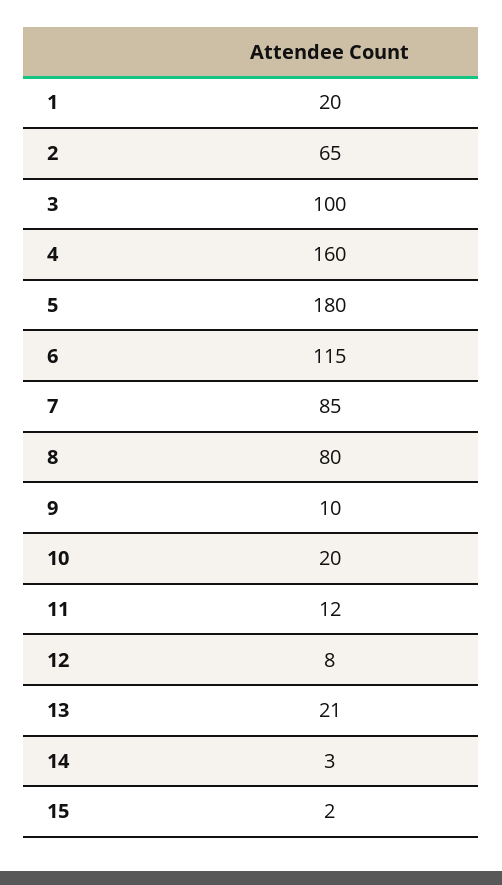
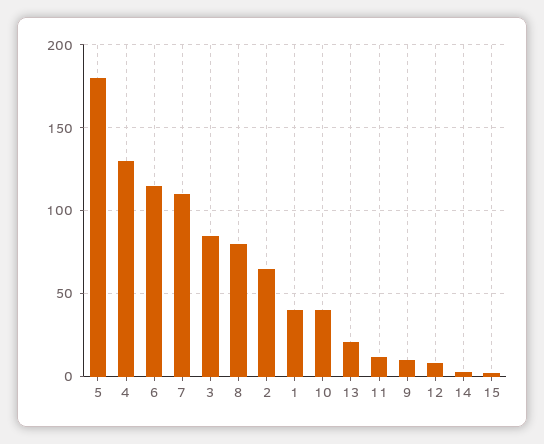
1: 20 -> 40
3: 100 -> 85
4: 160 -> 130
7: 85 -> 110
10: 20 -> 40

